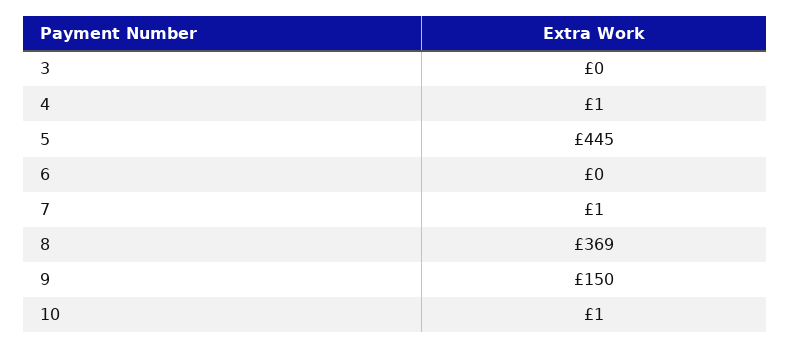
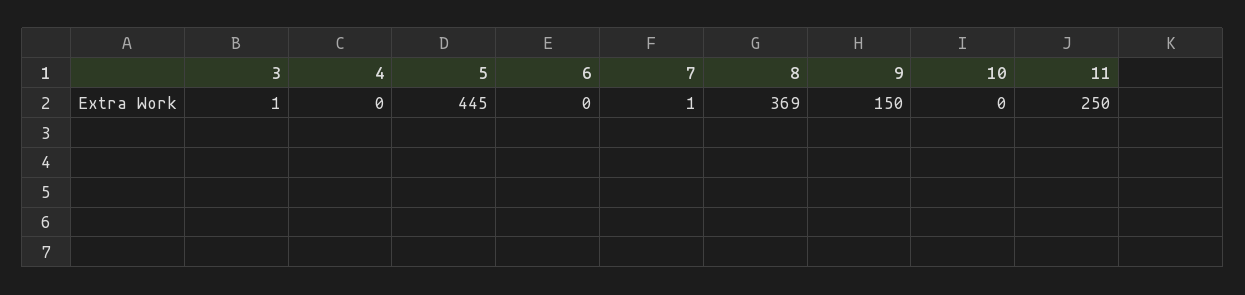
3: 0 -> 1
4: 1 -> 0
10: 1 -> 0
11: none -> 250

